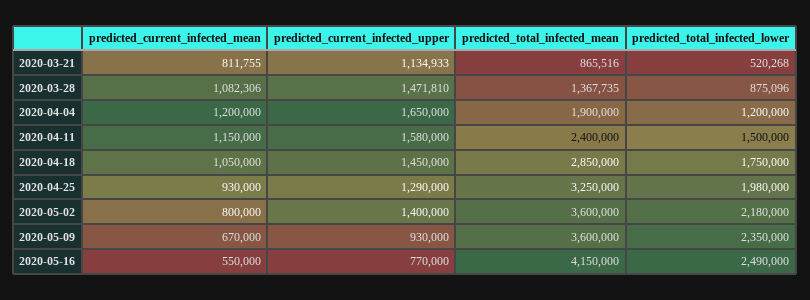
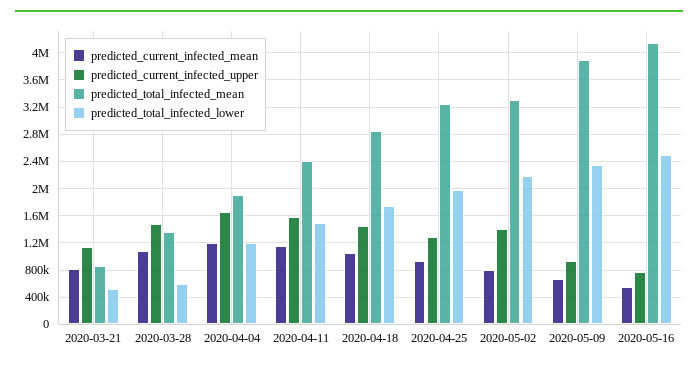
predicted_total_infected_lower, 2020-03-28: 875096 -> 600000
predicted_total_infected_mean, 2020-05-02: 3600000 -> 3300000
predicted_total_infected_mean, 2020-05-09: 3600000 -> 3900000

